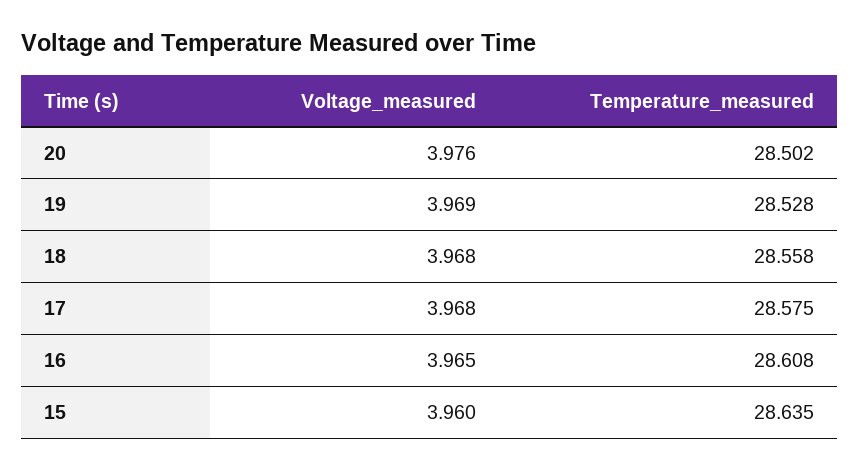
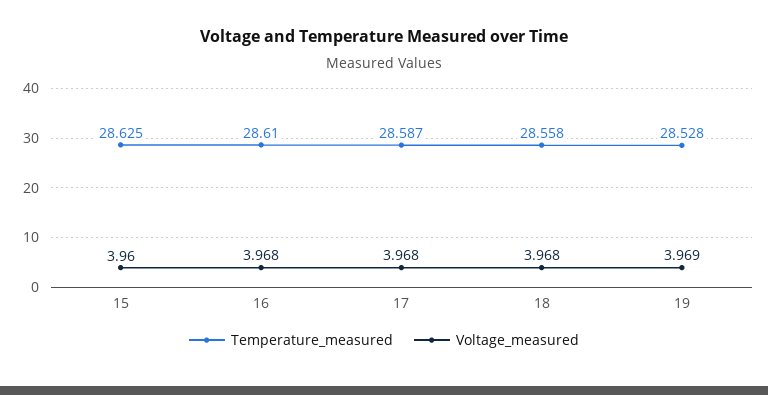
Voltage_measured, 20: 3.976 -> none
Temperature_measured, 20: 28.502 -> none
Temperature_measured, 17: 28.575 -> 28.587
Voltage_measured, 16: 3.965 -> 3.968
Temperature_measured, 16: 28.608 -> 28.61
Temperature_measured, 15: 28.635 -> 28.625

